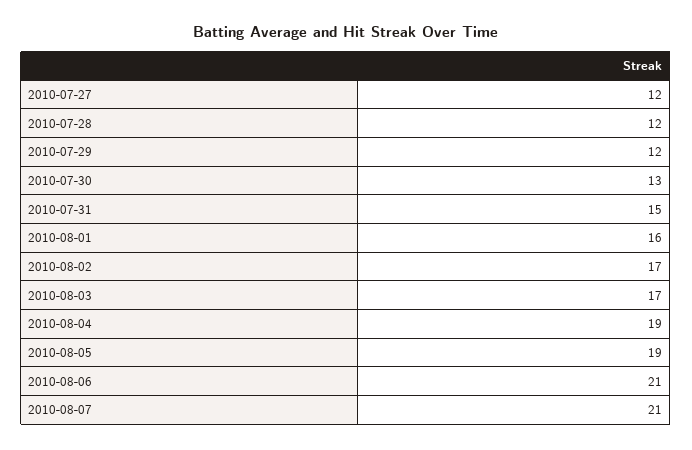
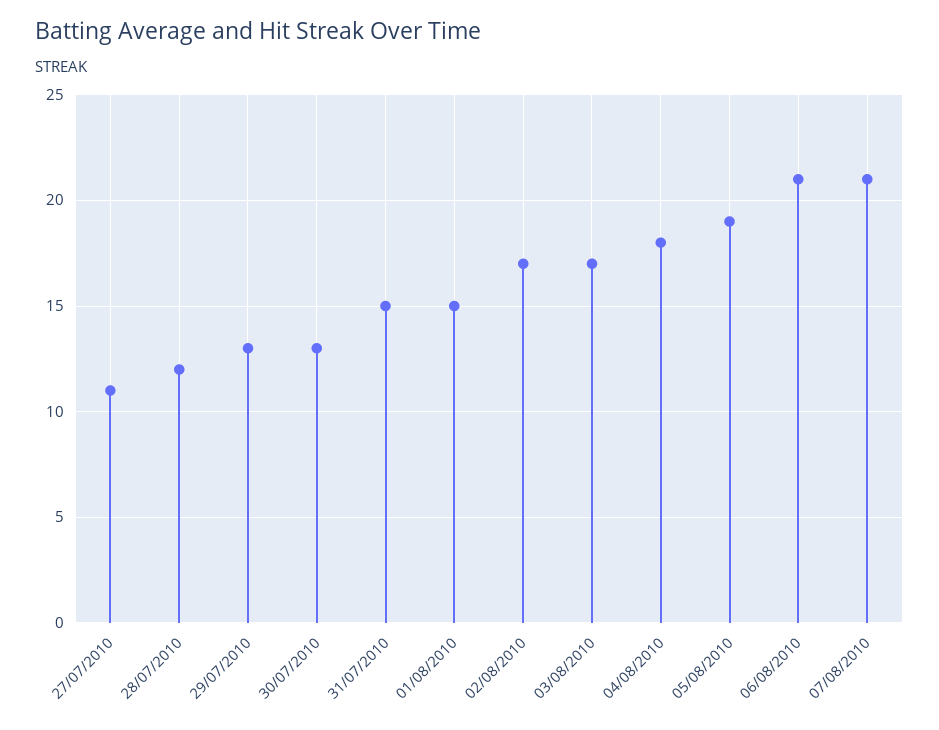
2010-07-27: 12 -> 11
2010-07-29: 12 -> 13
2010-08-01: 16 -> 15
2010-08-04: 19 -> 18

